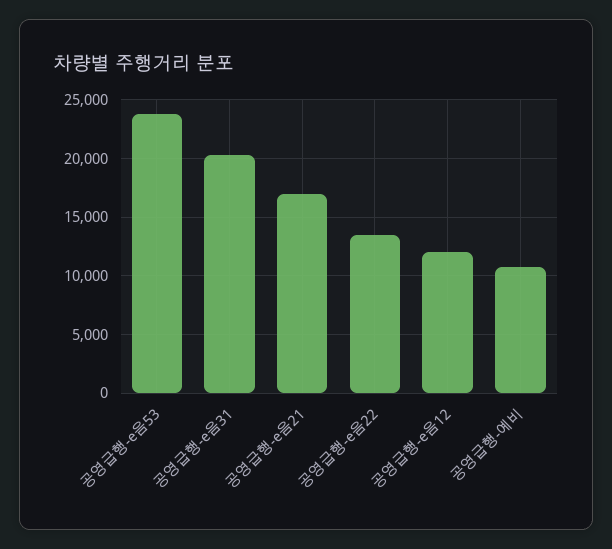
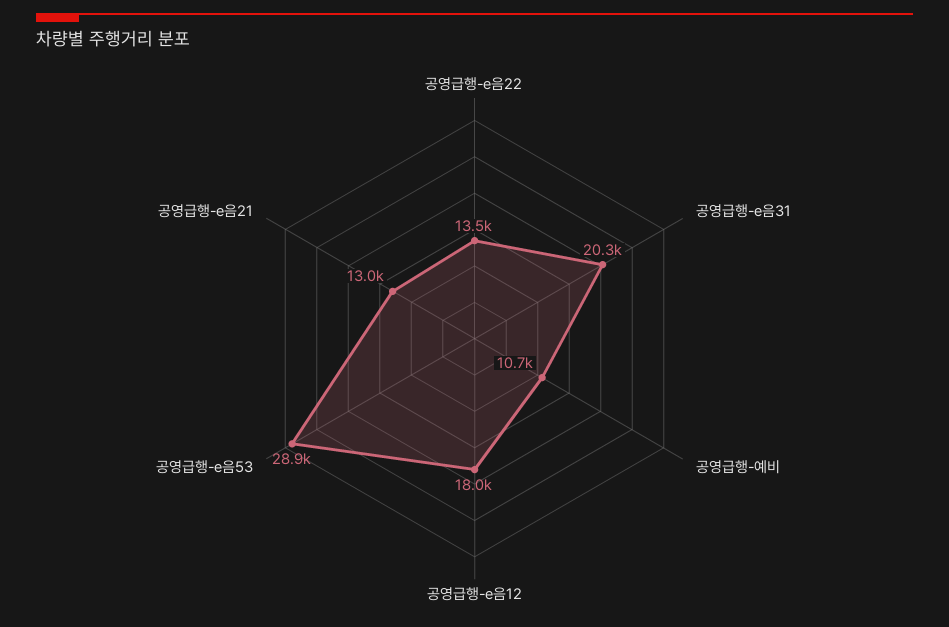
공영급행-e음53: 24000 -> 28900
공영급행-e음21: 17000 -> 13000
공영급행-e음12: 12000 -> 18000

